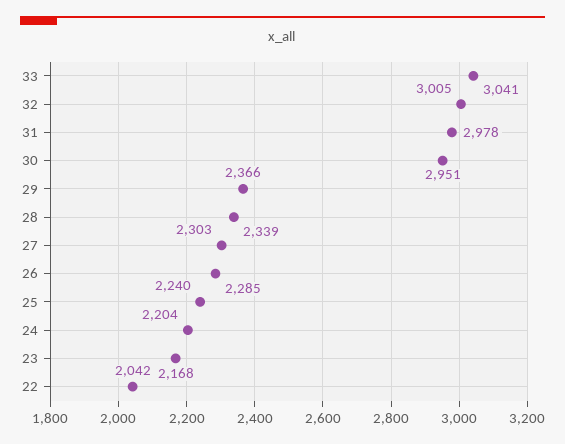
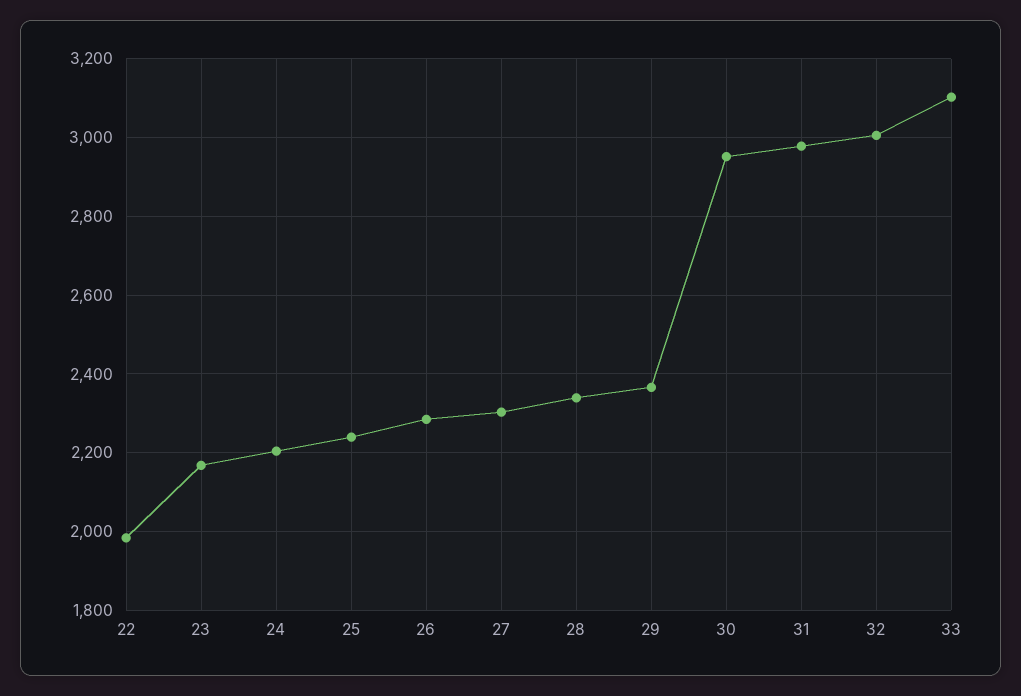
33: 3041 -> 3100
22: 2042 -> 1980

